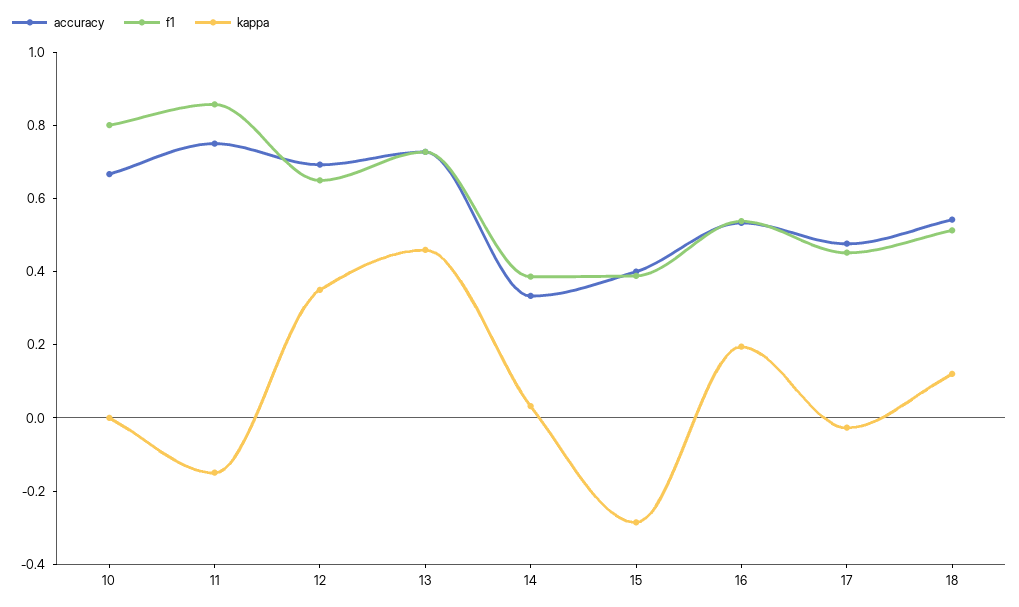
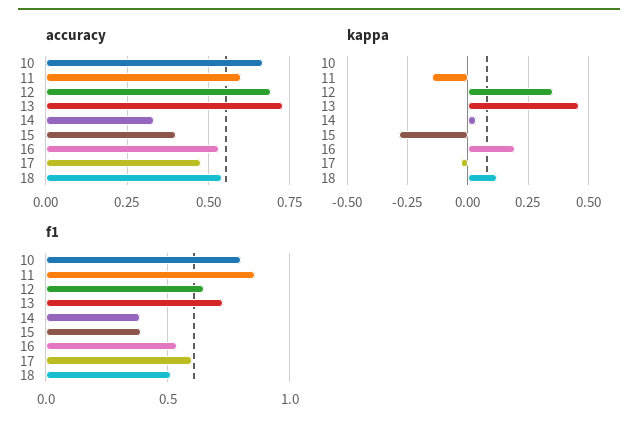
accuracy, 11: 0.75 -> 0.6
f1, 17: 0.45 -> 0.6

